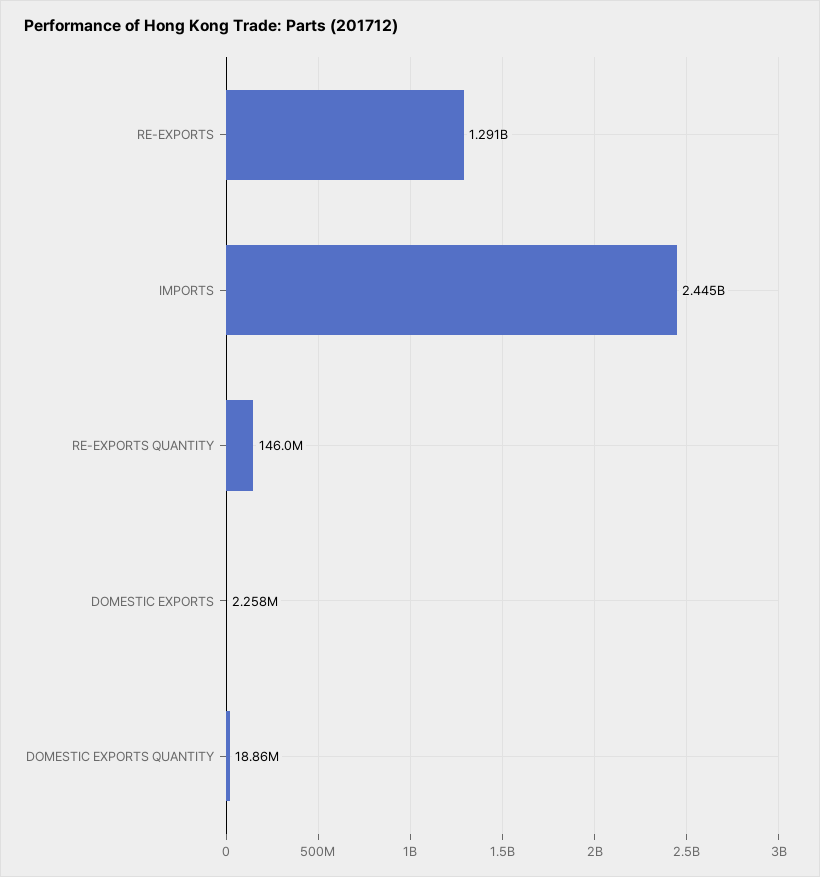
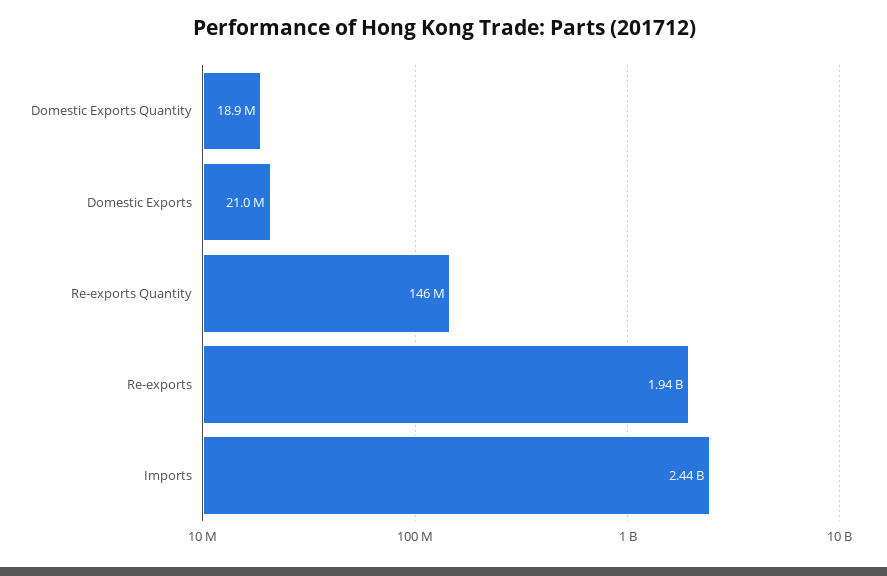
RE-EXPORTS: 1291000000 -> 1940000000
DOMESTIC EXPORTS: 2258000 -> 21000000

